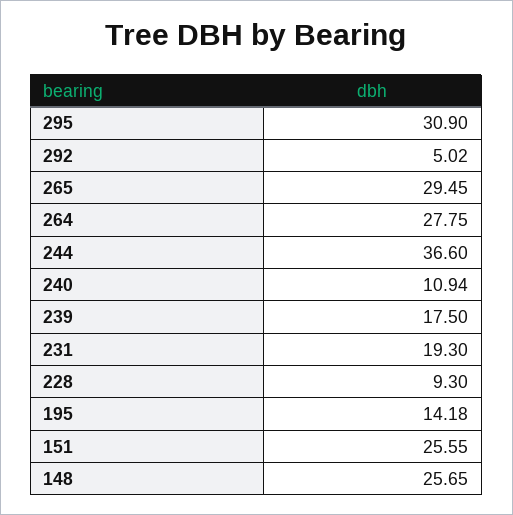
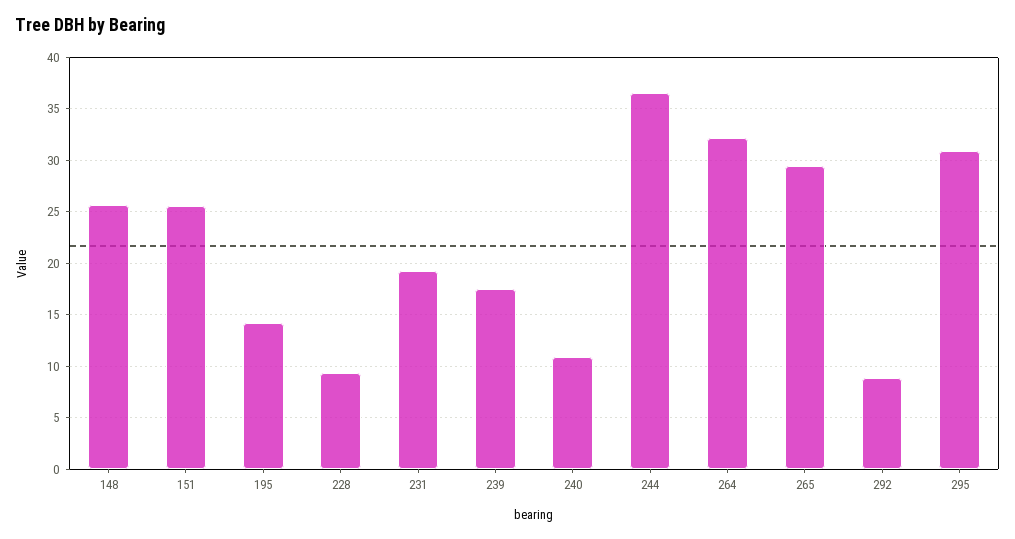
292: 5.02 -> 9
264: 27.75 -> 32

